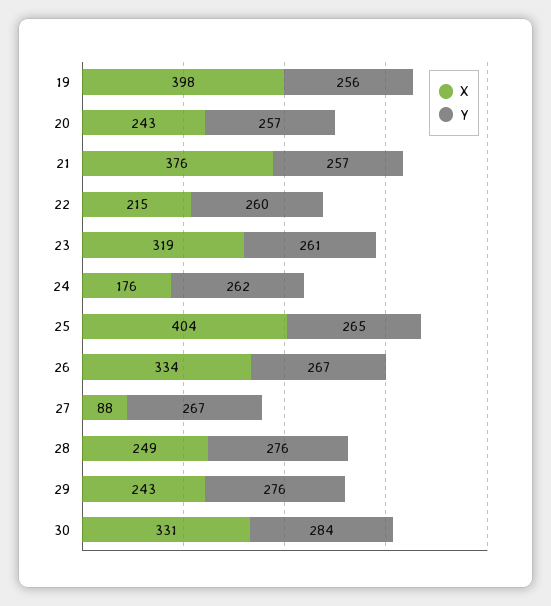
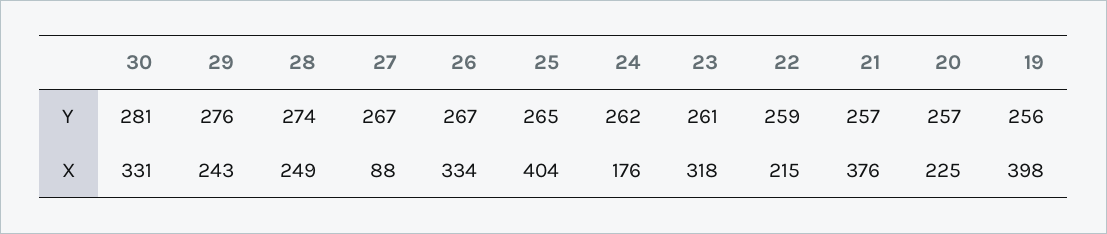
X, 20: 243 -> 225
Y, 22: 260 -> 259
X, 23: 319 -> 318
Y, 28: 276 -> 274
Y, 30: 284 -> 281

